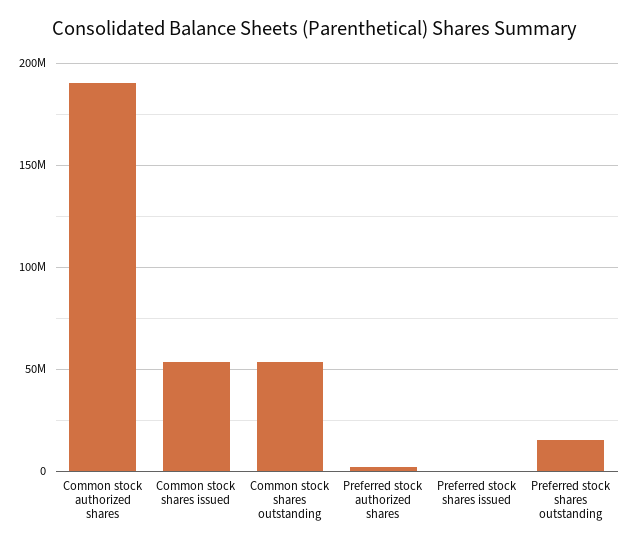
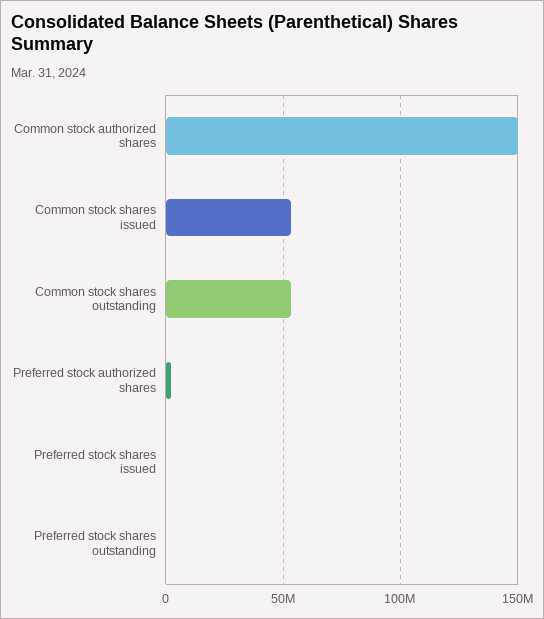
Common stock authorized shares: 190000000 -> 150000000
Preferred stock shares outstanding: 15000000 -> 0

